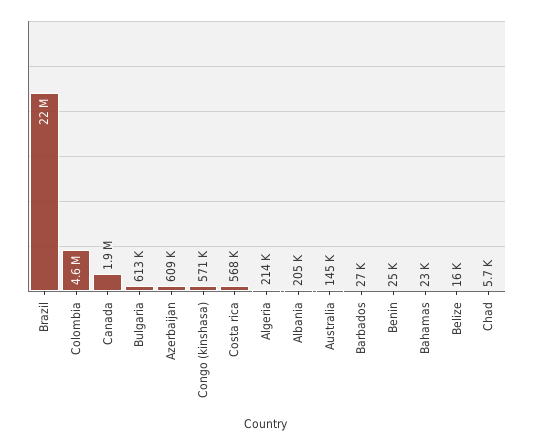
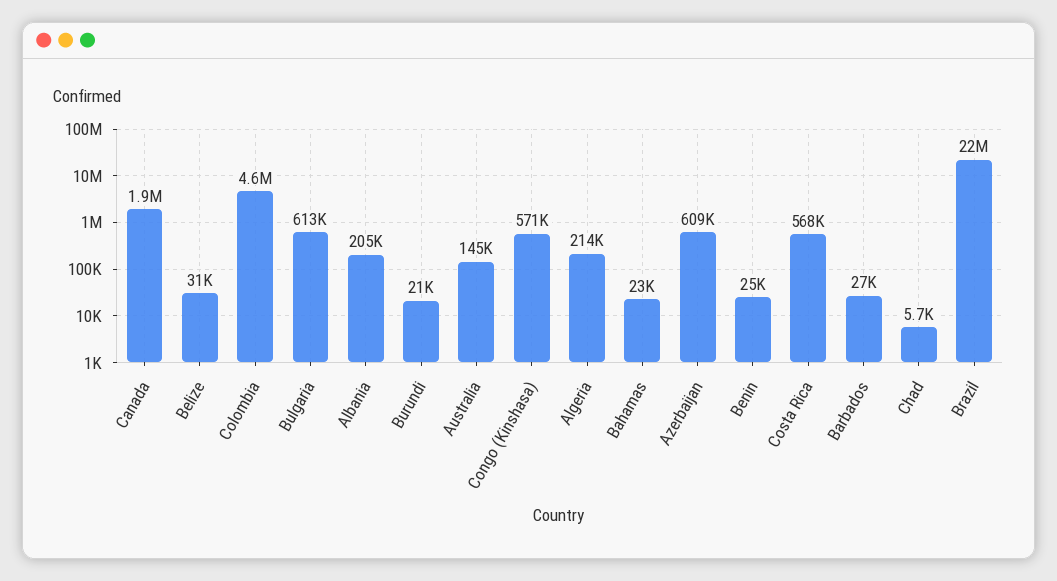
Belize: 16000 -> 31000
Burundi: none -> 21000

